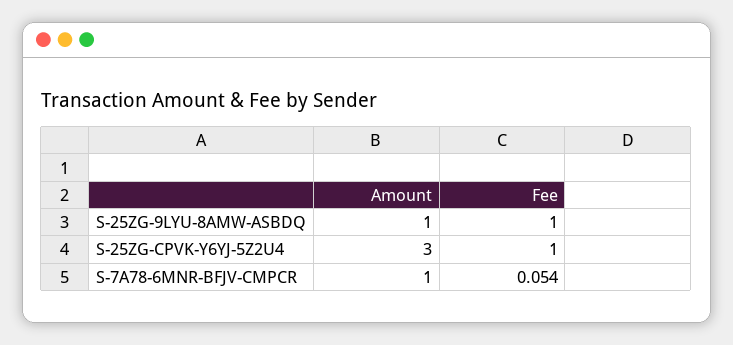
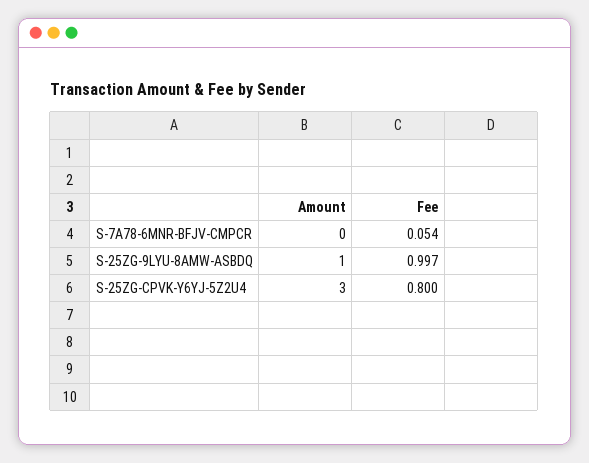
Fee, S-25ZG-9LYU-8AMW-ASBDQ: 1 -> 0.997
Fee, S-25ZG-CPVK-Y6YJ-5Z2U4: 1 -> 0.8
Amount, S-7A78-6MNR-BFJV-CMPCR: 1 -> 0

